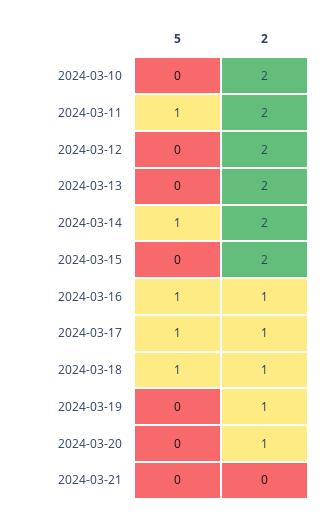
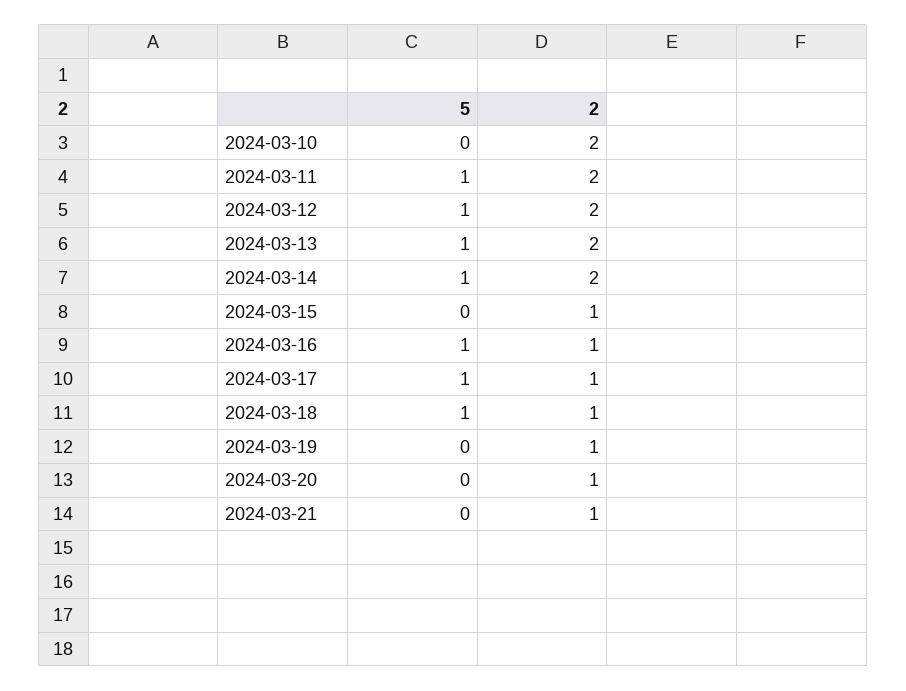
5, 2024-03-12: 0 -> 1
5, 2024-03-13: 0 -> 1
2, 2024-03-15: 2 -> 1
2, 2024-03-21: 0 -> 1

